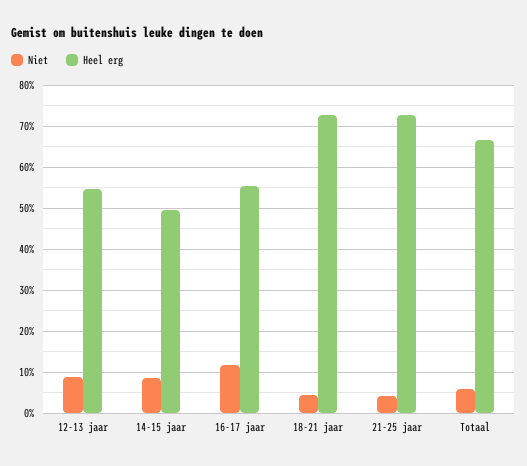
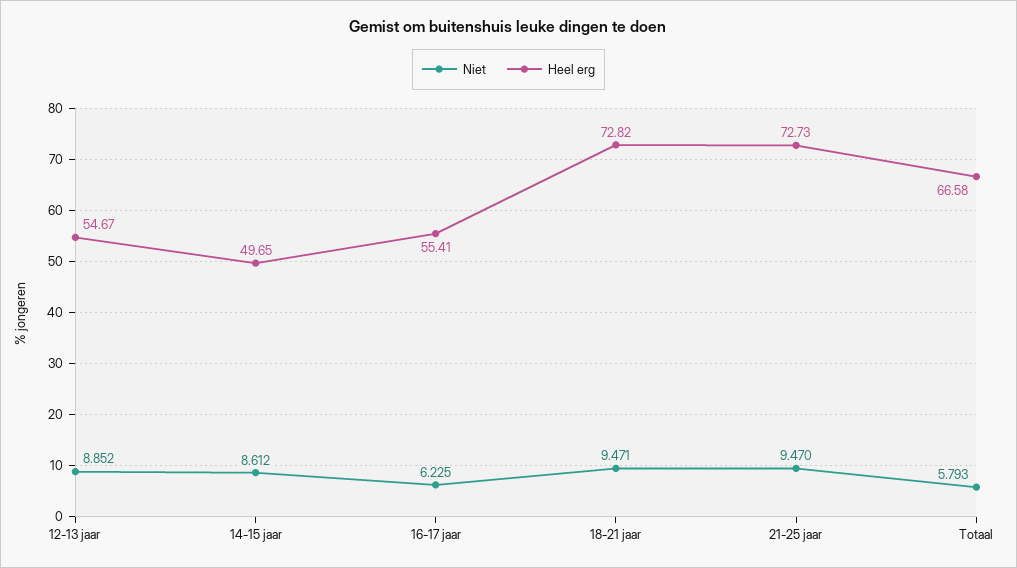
Niet, 16-17 jaar: 12 -> 6.225
Niet, 18-21 jaar: 4 -> 9.471
Niet, 21-25 jaar: 4 -> 9.47

